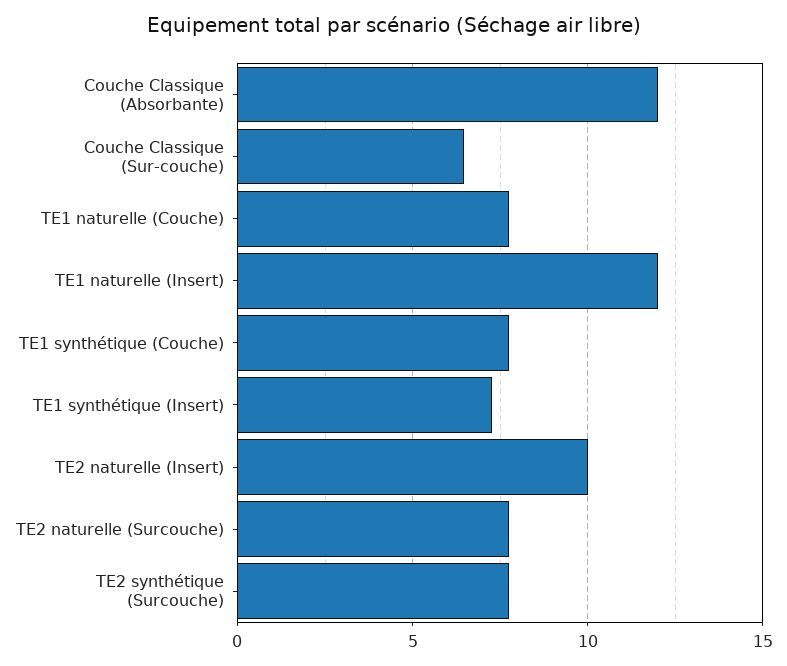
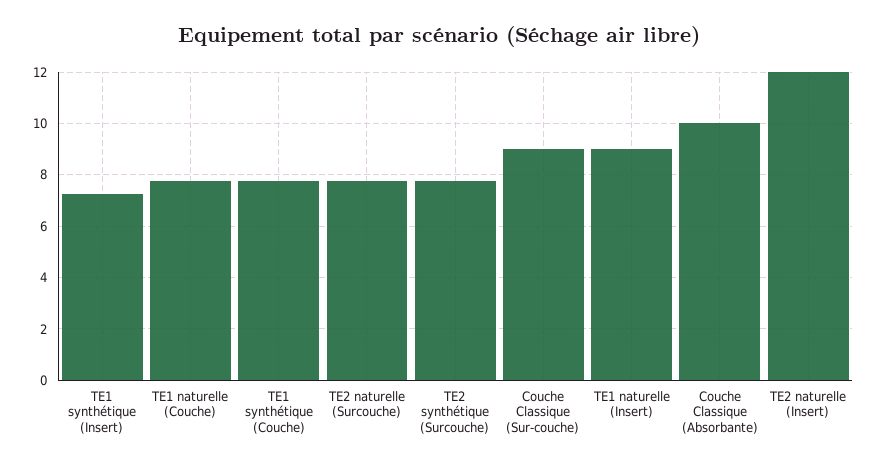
Couche Classique (Absorbante): 12 -> 10
Couche Classique (Sur-couche): 6.5 -> 9
TE1 naturelle (Insert): 12 -> 9
TE2 naturelle (Insert): 10 -> 12

